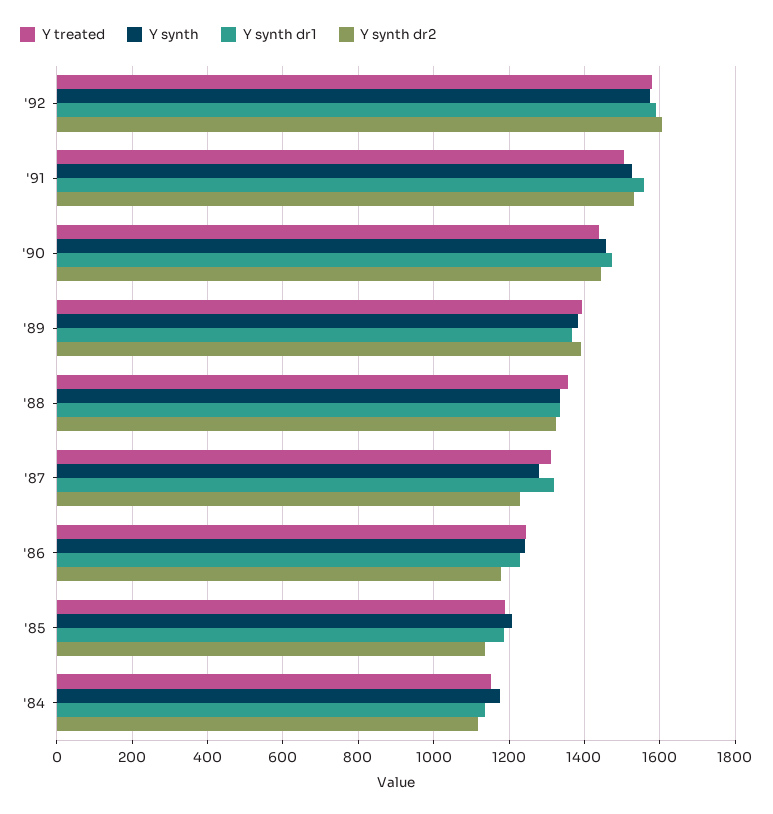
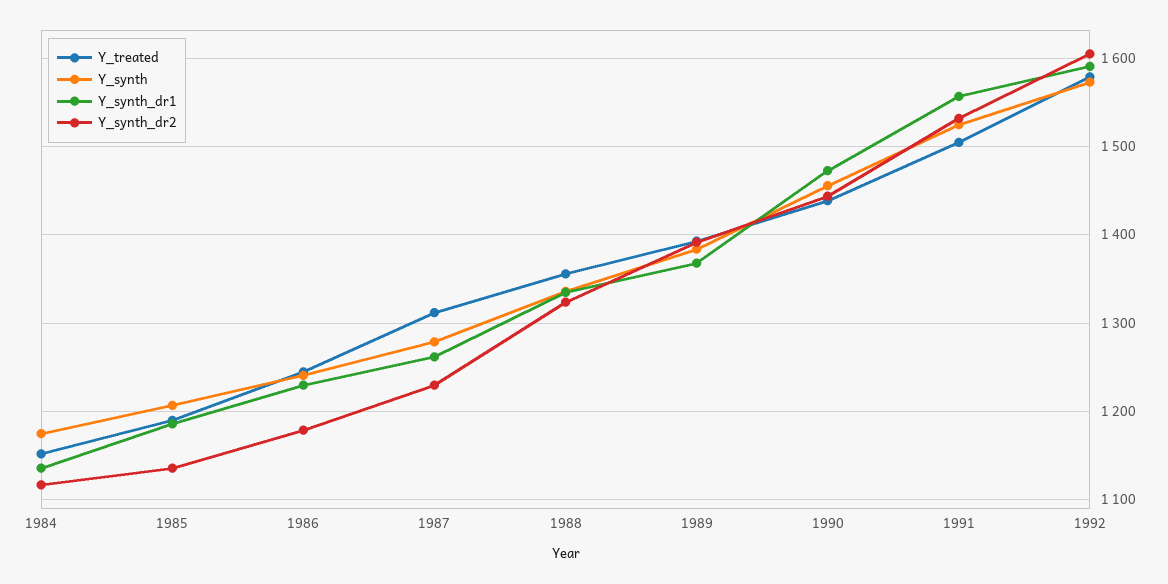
Y synth dr1, '87: 1320 -> 1260

